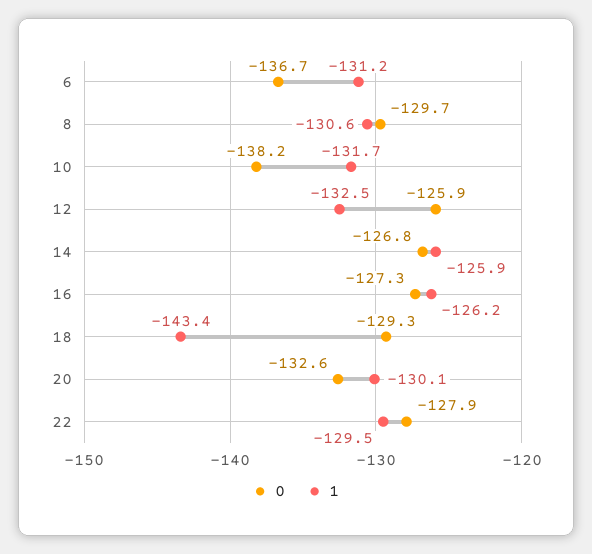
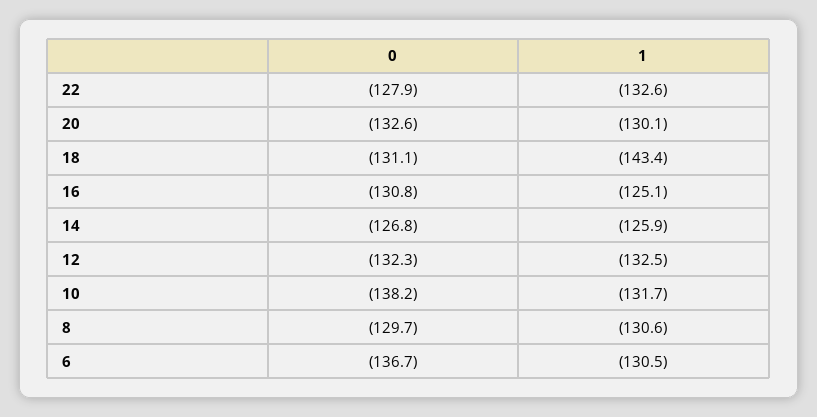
1, 6: -131.2 -> -130.5
0, 12: -125.9 -> -132.3
0, 16: -127.3 -> -130.8
1, 16: -126.2 -> -125.1
0, 18: -129.3 -> -131.1
1, 22: -129.5 -> -132.6

